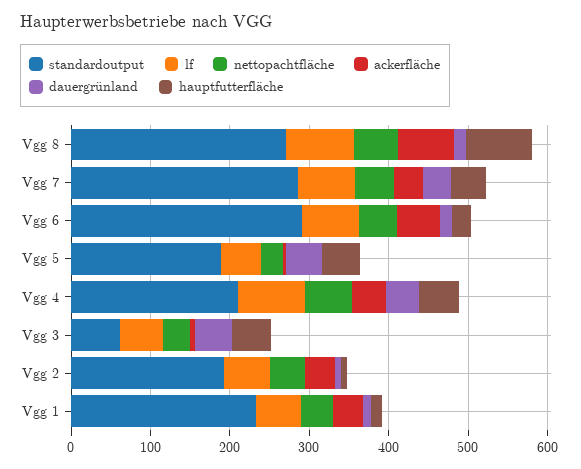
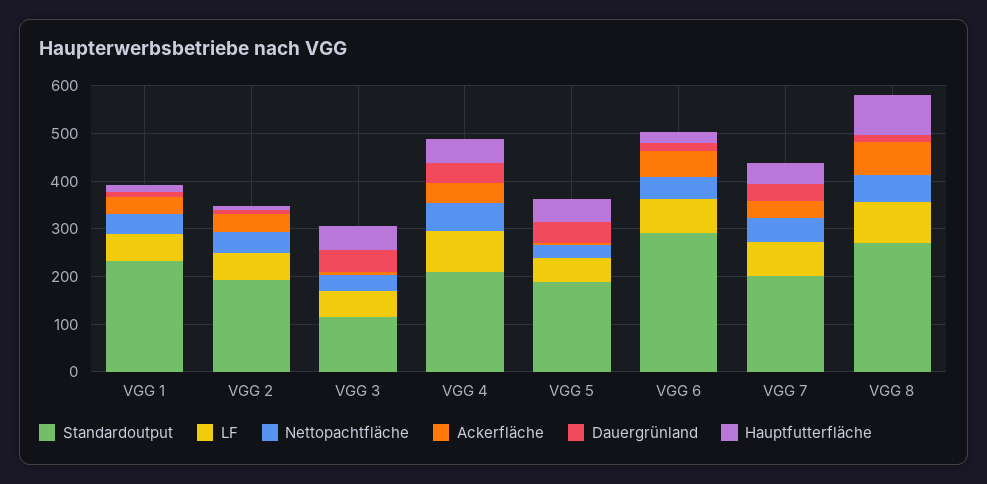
standardoutput, Vgg 7: 280 -> 200
standardoutput, Vgg 3: 60 -> 120

